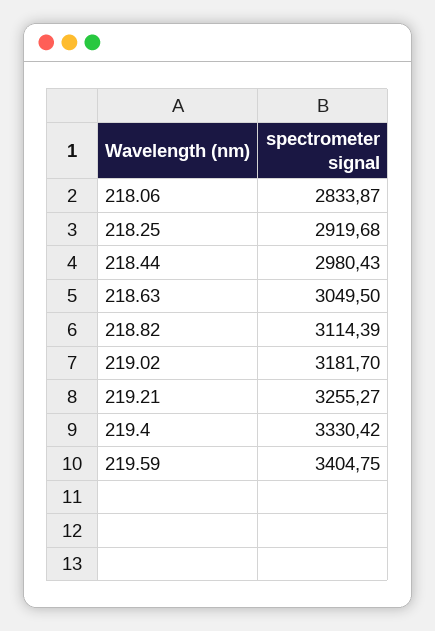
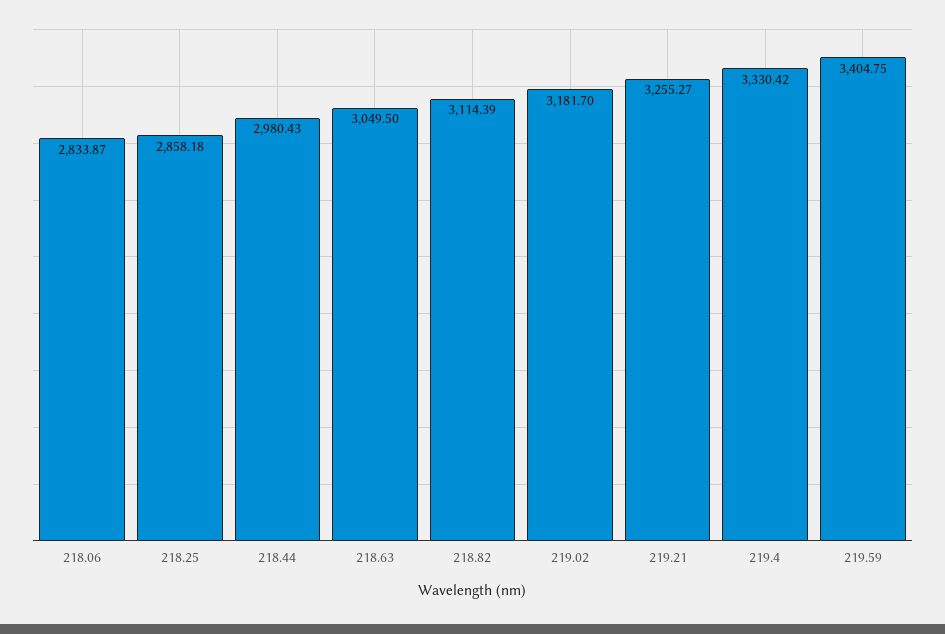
218.25: 2919.68 -> 2858.18

